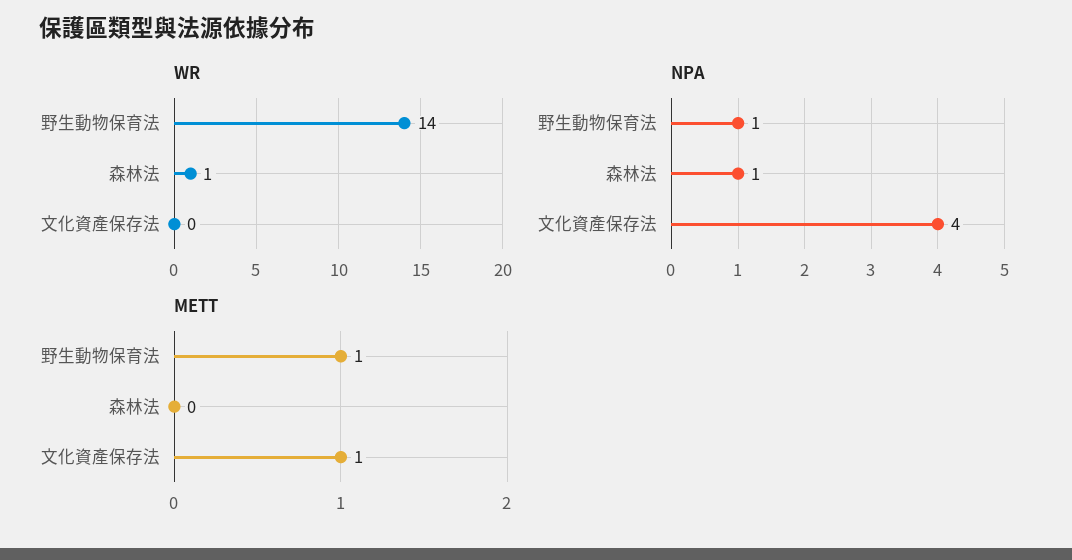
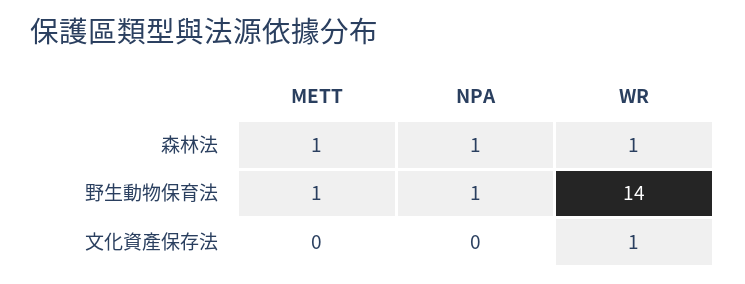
WR, 文化資產保存法: 0 -> 1
NPA, 文化資產保存法: 4 -> 0
METT, 森林法: 0 -> 1
METT, 文化資產保存法: 1 -> 0

